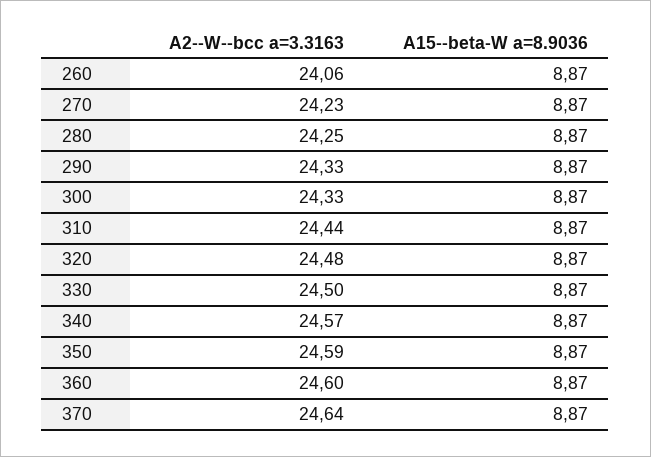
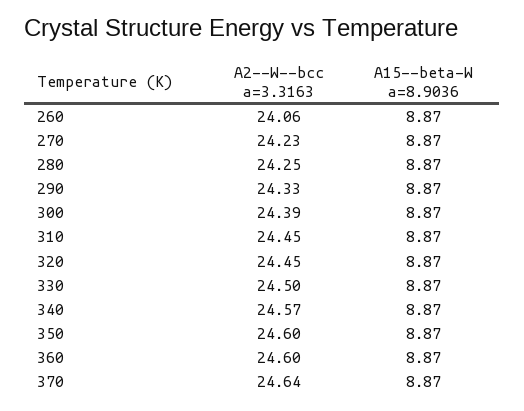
A2--W--bcc a=3.3163, 300: 24.33 -> 24.39
A2--W--bcc a=3.3163, 310: 24.44 -> 24.45
A2--W--bcc a=3.3163, 320: 24.48 -> 24.45
A2--W--bcc a=3.3163, 350: 24.59 -> 24.6

